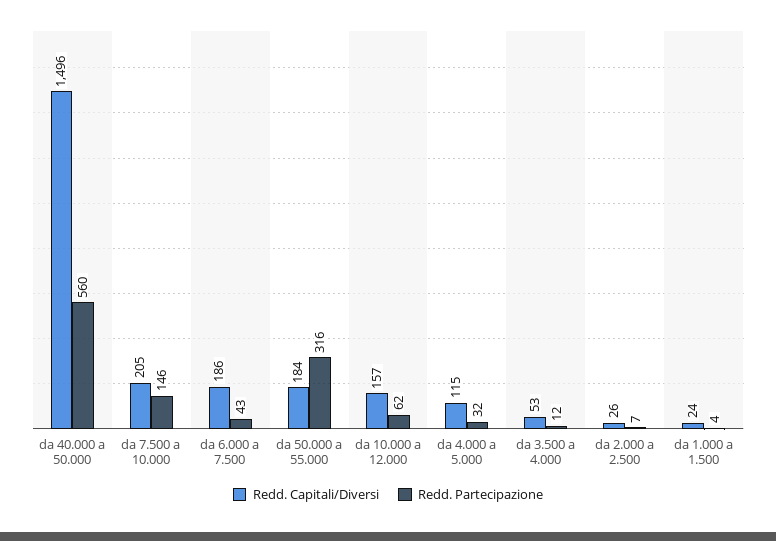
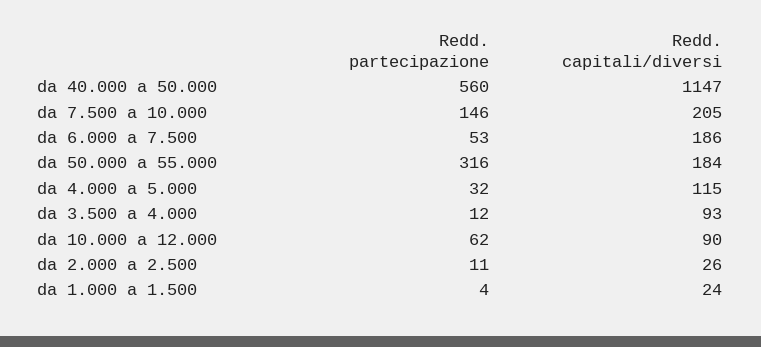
Redd. Capitali/Diversi, da 40.000 a 50.000: 1496 -> 1147
Redd. Partecipazione, da 6.000 a 7.500: 43 -> 53
Redd. Capitali/Diversi, da 10.000 a 12.000: 157 -> 90
Redd. Capitali/Diversi, da 3.500 a 4.000: 53 -> 93
Redd. Partecipazione, da 2.000 a 2.500: 7 -> 11

